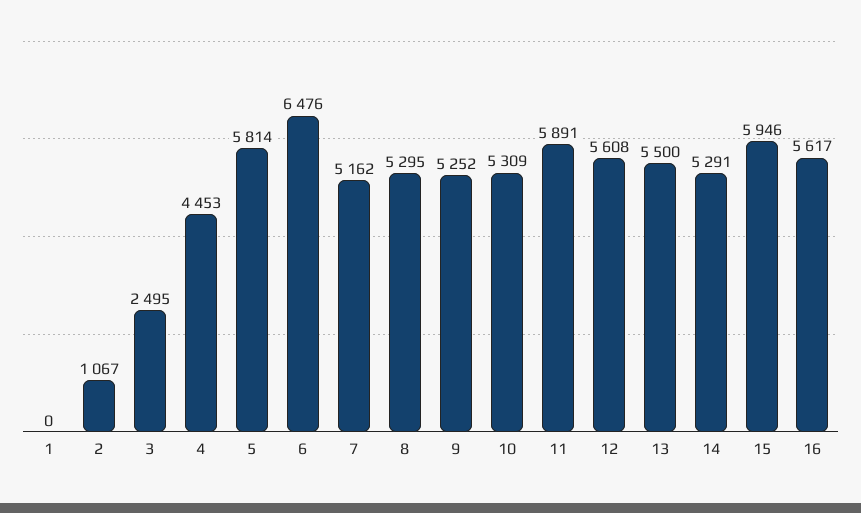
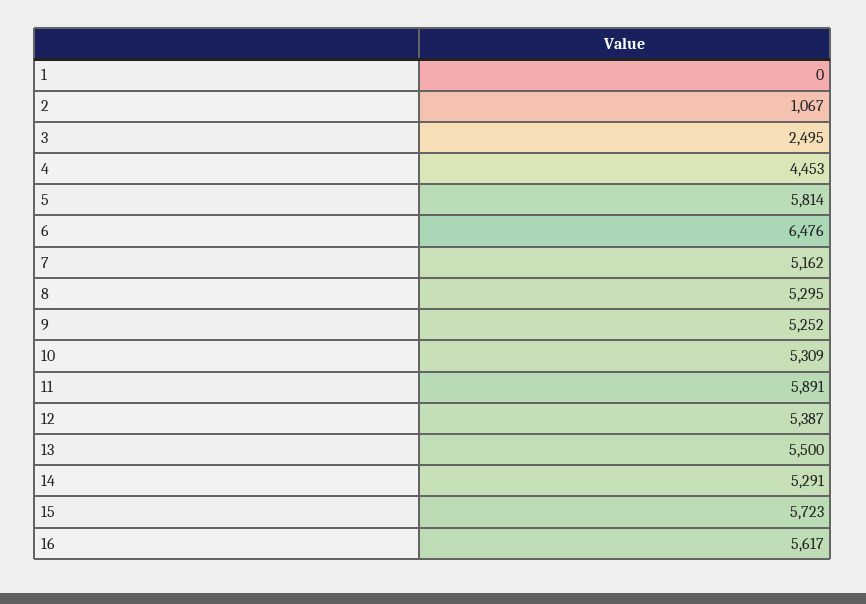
12: 5608 -> 5387
15: 5946 -> 5723

